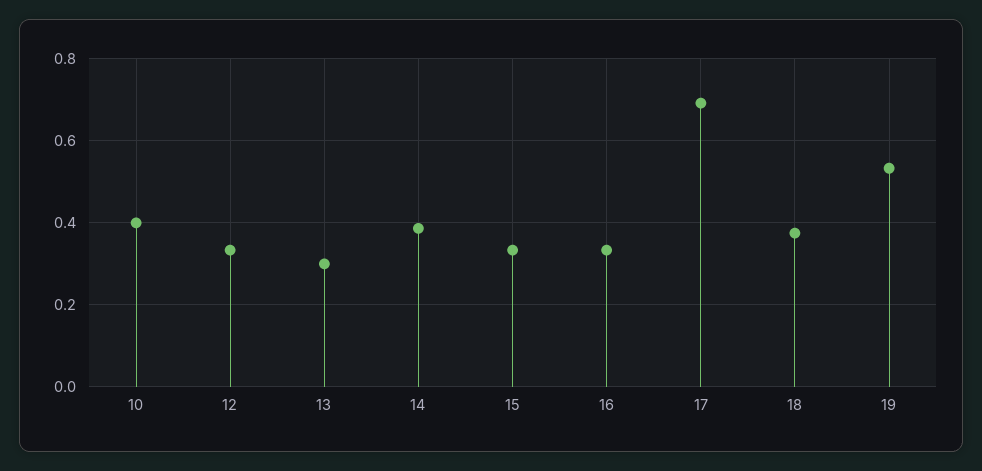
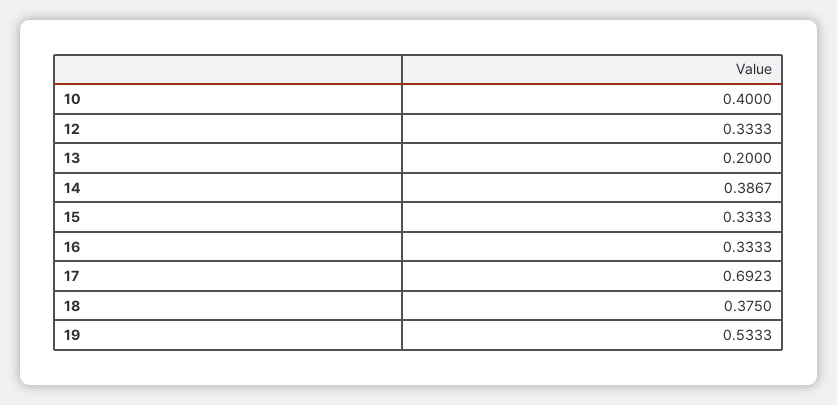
13: 0.3 -> 0.2

